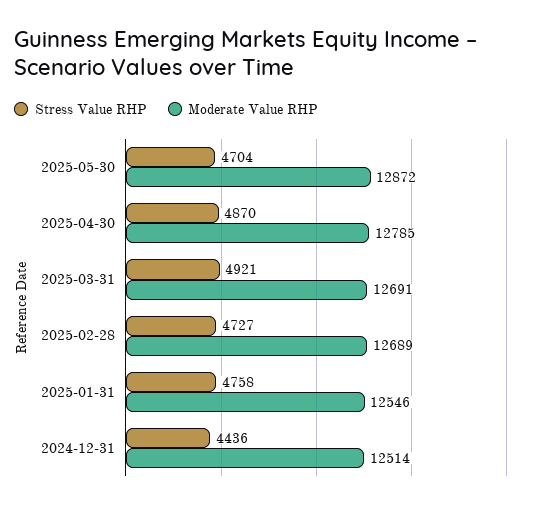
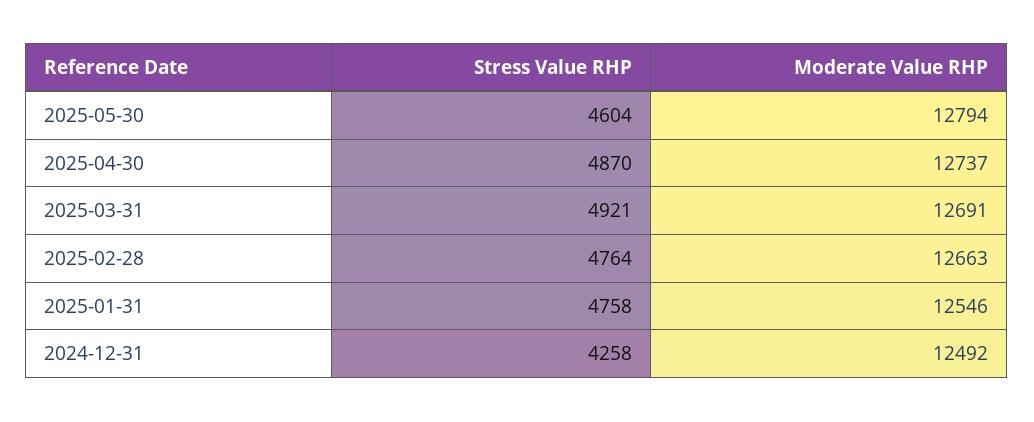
Stress Value RHP, 2025-05-30: 4704 -> 4604
Moderate Value RHP, 2025-05-30: 12872 -> 12794
Moderate Value RHP, 2025-04-30: 12785 -> 12737
Stress Value RHP, 2025-02-28: 4727 -> 4764
Moderate Value RHP, 2025-02-28: 12689 -> 12663
Stress Value RHP, 2024-12-31: 4436 -> 4258
Moderate Value RHP, 2024-12-31: 12514 -> 12492

